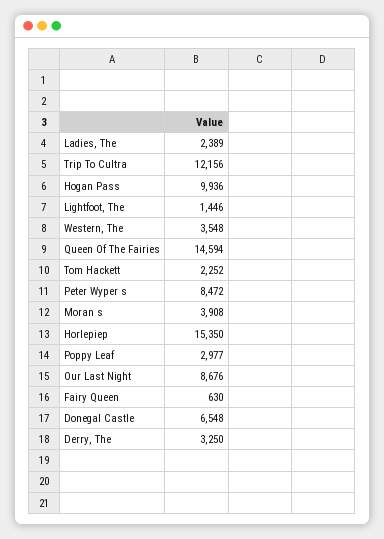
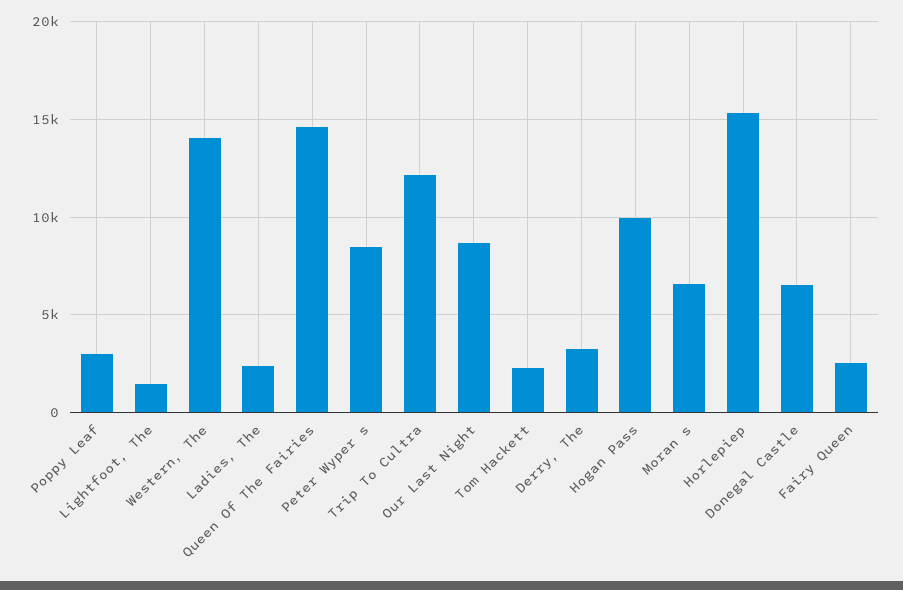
Western, The: 3548 -> 14000
Moran s: 3908 -> 6500
Fairy Queen: 630 -> 2500

